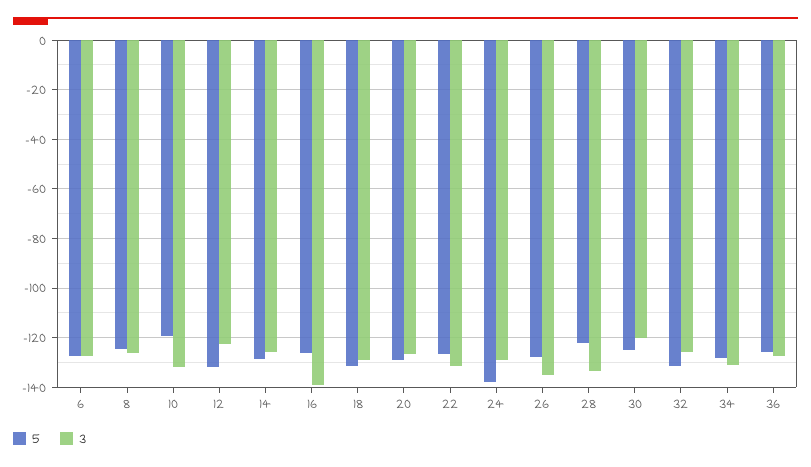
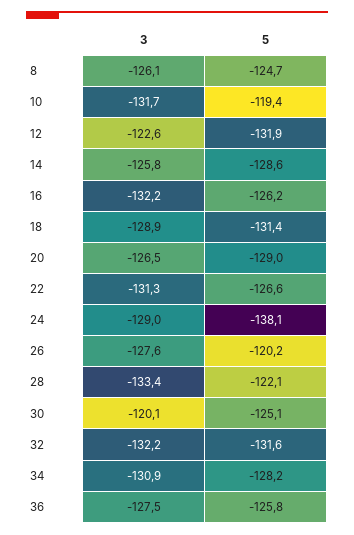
5, 6: -127.5 -> none
3, 6: -127.5 -> none
3, 16: -140 -> -132.2
5, 26: -127.5 -> -120.2
3, 26: -135 -> -127.6
3, 32: -125 -> -132.2

